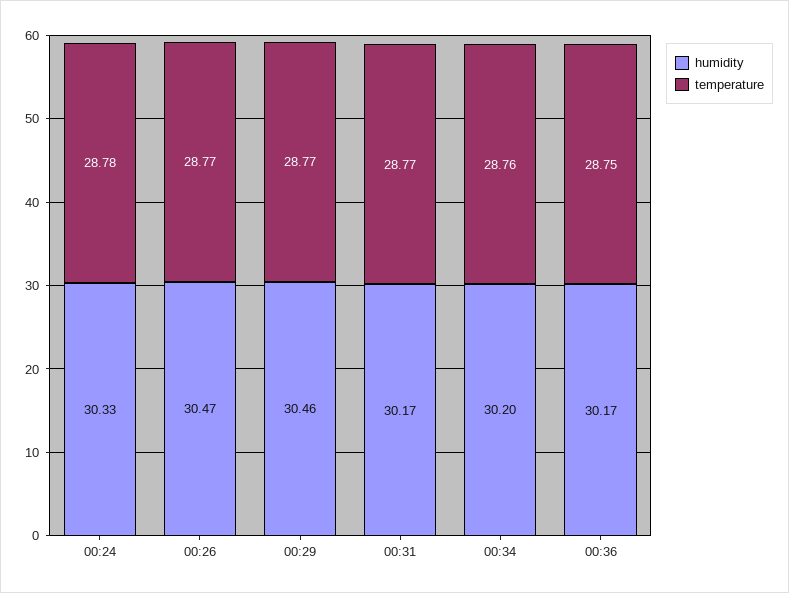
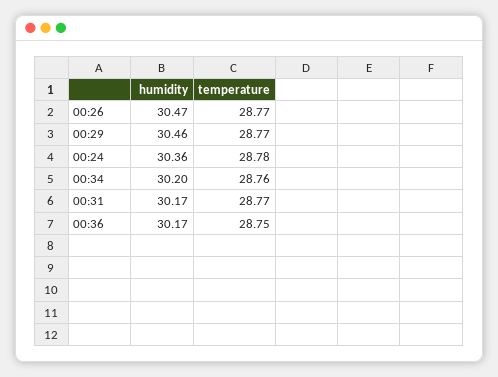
humidity, 00:24: 30.33 -> 30.36

